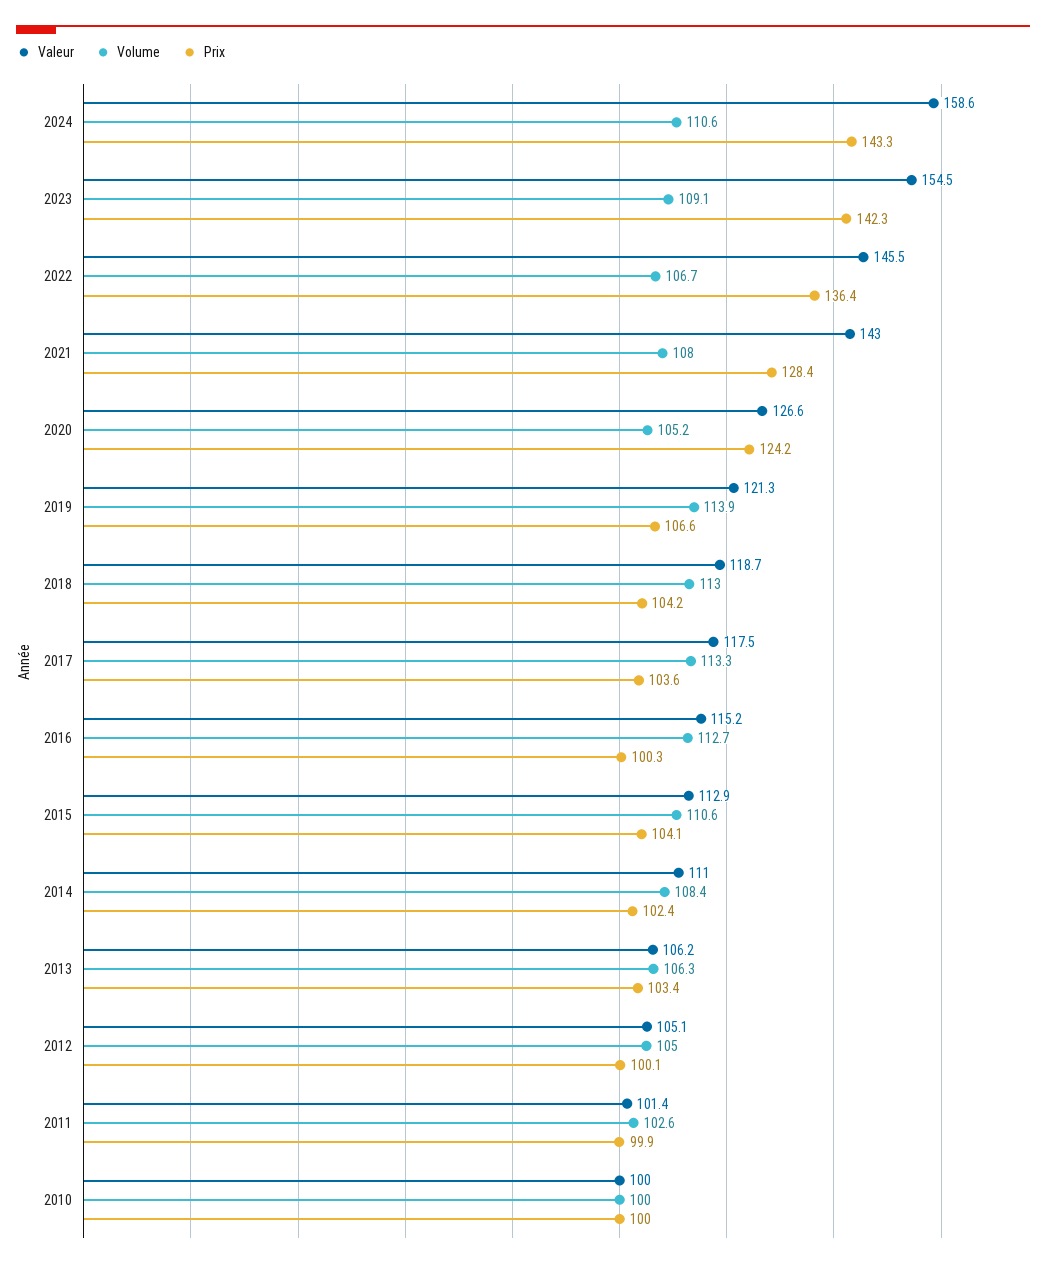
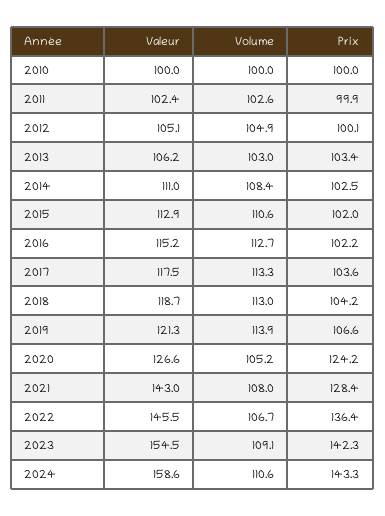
Prix, 2016: 100.3 -> 102.2
Prix, 2015: 104.1 -> 102
Prix, 2014: 102.4 -> 102.5
Volume, 2013: 106.3 -> 103
Volume, 2012: 105 -> 104.9
Valeur, 2011: 101.4 -> 102.4

